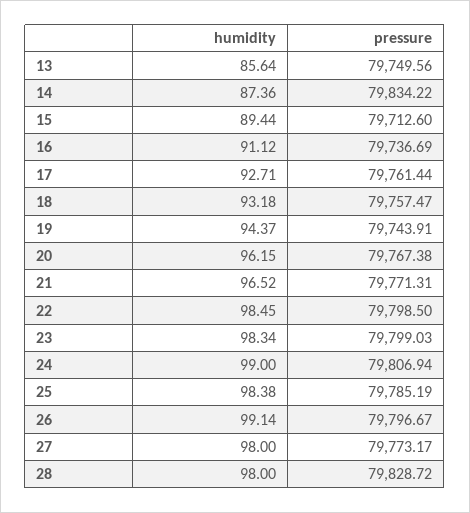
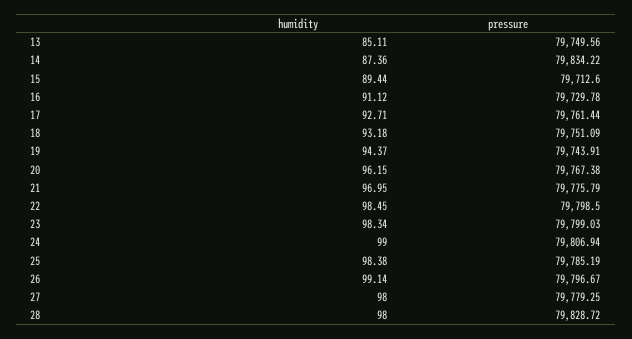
humidity, 13: 85.64 -> 85.11
pressure, 16: 79736.69 -> 79729.78
pressure, 18: 79757.47 -> 79751.09
humidity, 21: 96.52 -> 96.95
pressure, 21: 79771.31 -> 79775.79
pressure, 27: 79773.17 -> 79779.25

